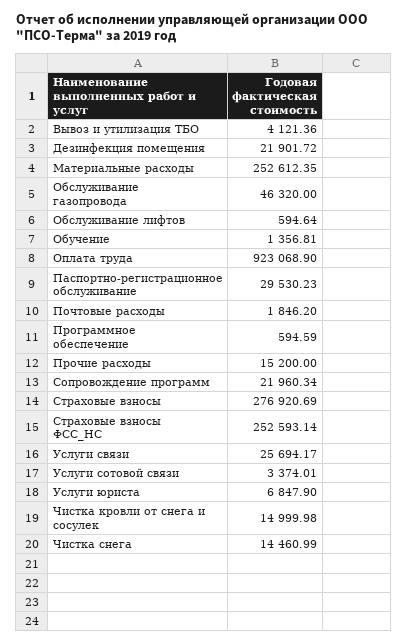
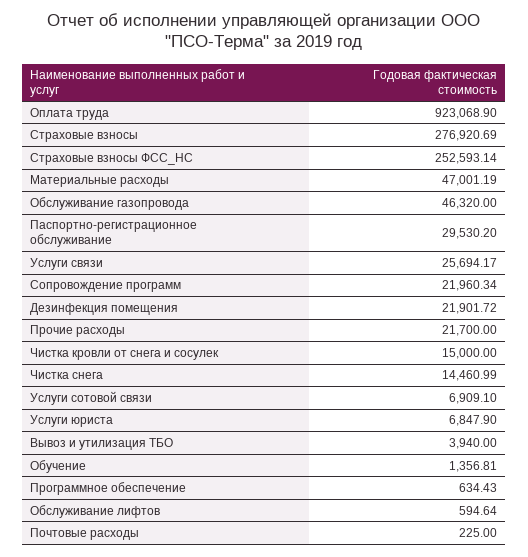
Вывоз и утилизация ТБО: 4121.36 -> 3940
Материальные расходы: 252612.35 -> 47001.19
Паспортно-регистрационное обслуживание: 29530.23 -> 29530.2
Почтовые расходы: 1846.2 -> 225
Программное обеспечение: 594.59 -> 634.43
Прочие расходы: 15200 -> 21700
Услуги сотовой связи: 3374.01 -> 6909.1
Чистка кровли от снега и сосулек: 14999.98 -> 15000

